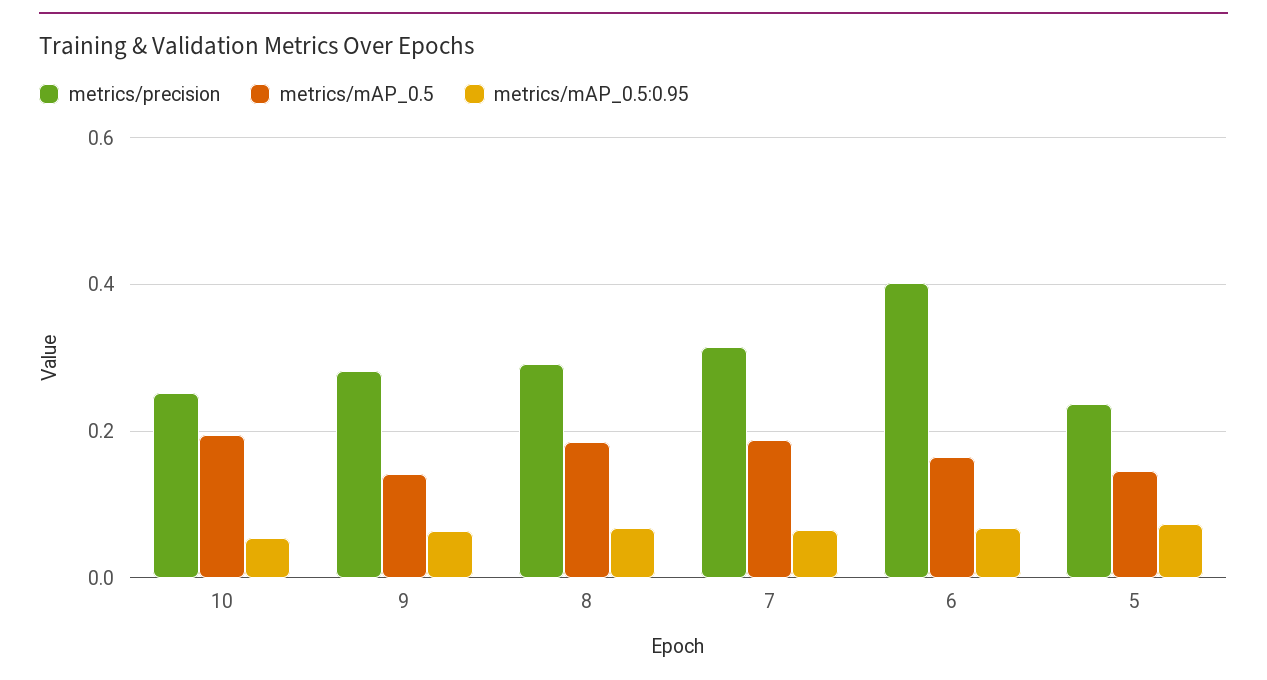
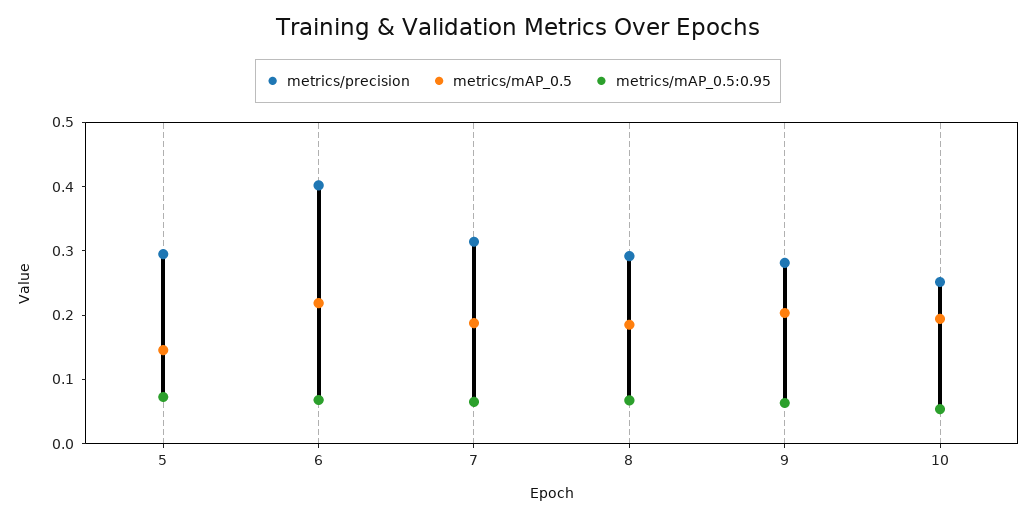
metrics/mAP_0.5, 9: 0.14 -> 0.2
metrics/mAP_0.5, 6: 0.16 -> 0.22
metrics/precision, 5: 0.24 -> 0.3

